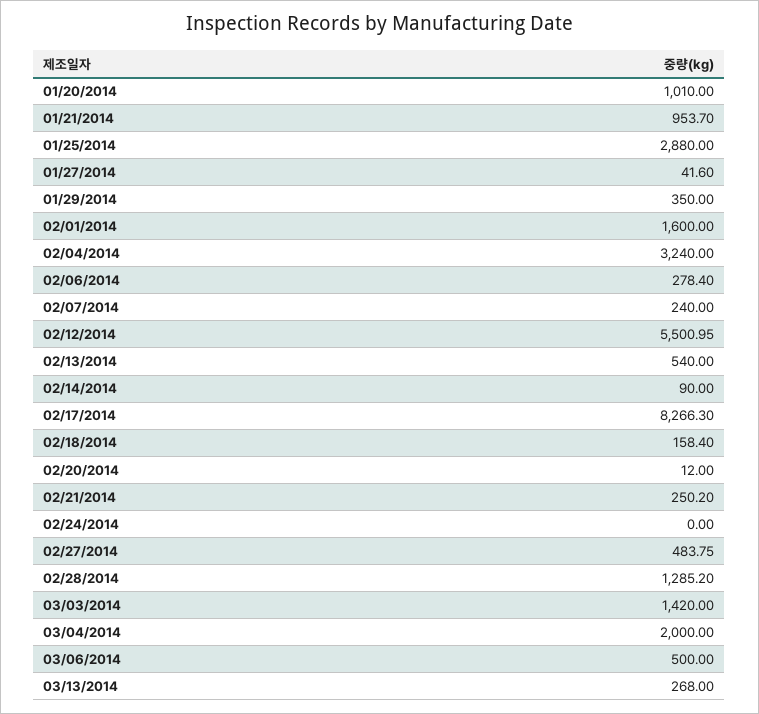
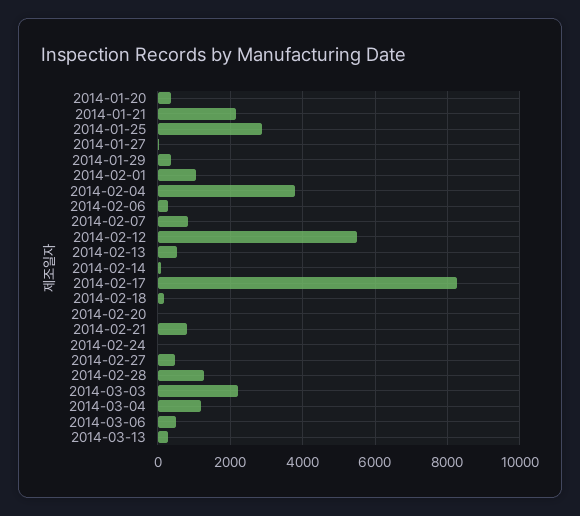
01/20/2014: 1010 -> 400
01/21/2014: 953.7 -> 2200
02/01/2014: 1600 -> 1000
02/04/2014: 3240 -> 3800
02/07/2014: 240 -> 800
02/21/2014: 250.2 -> 800
03/03/2014: 1420 -> 2200
03/04/2014: 2000 -> 1200

